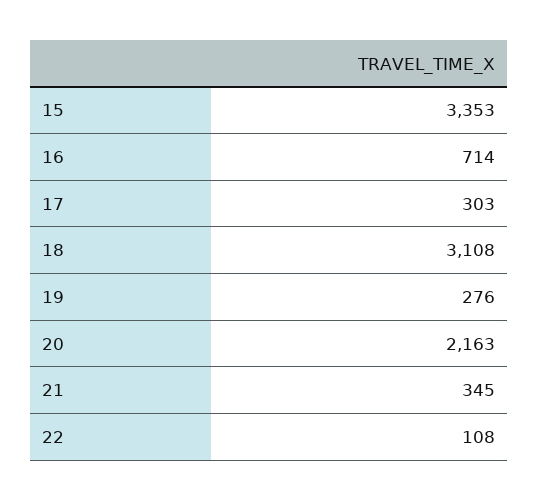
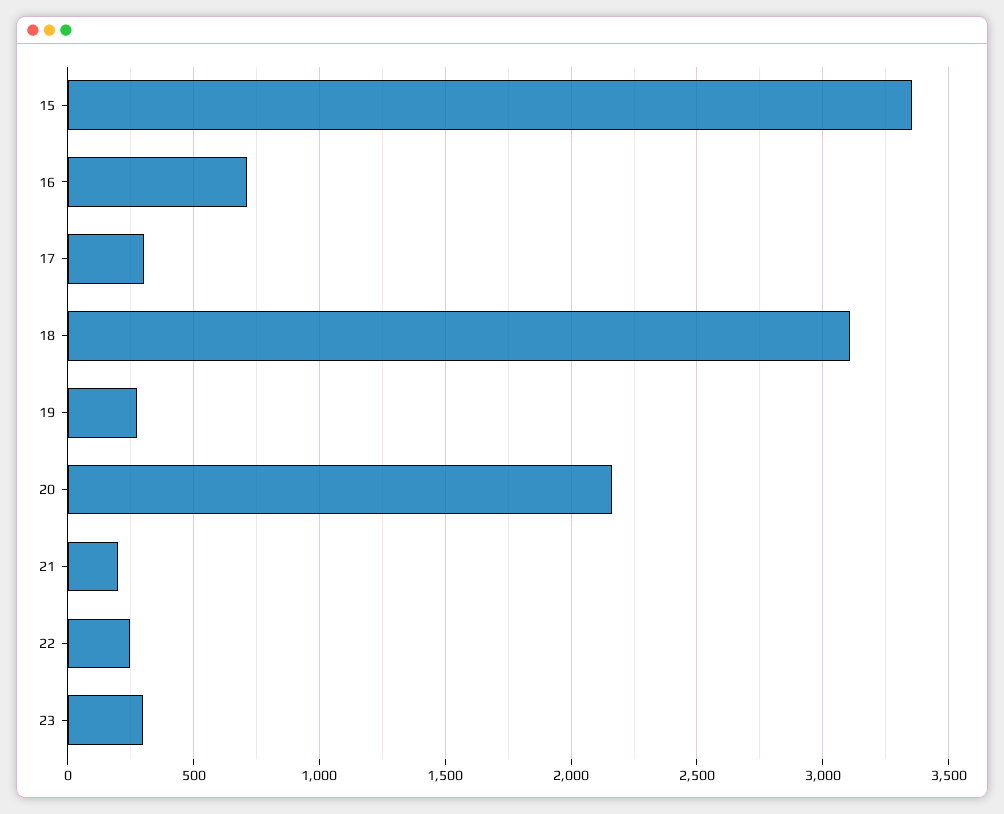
21: 345 -> 200
22: 108 -> 250
23: none -> 300

